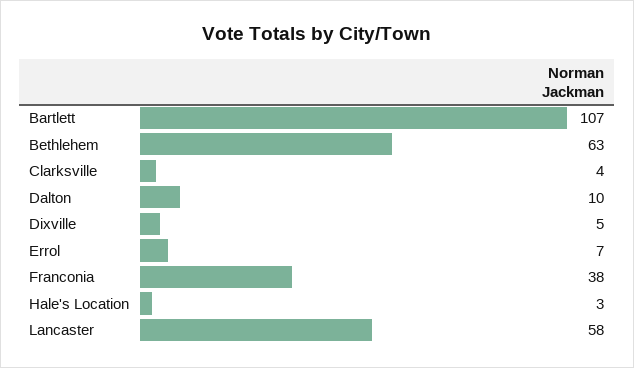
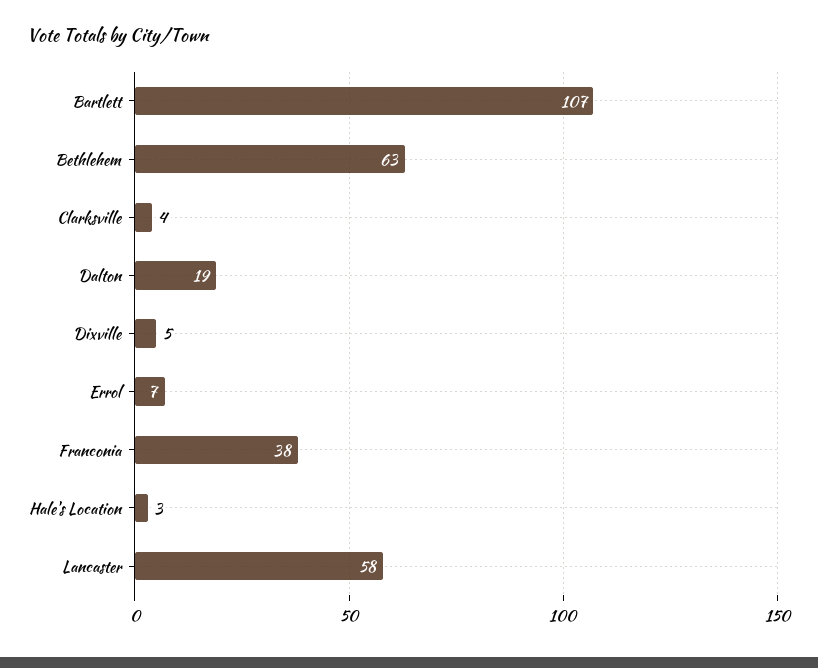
Dalton: 10 -> 19

